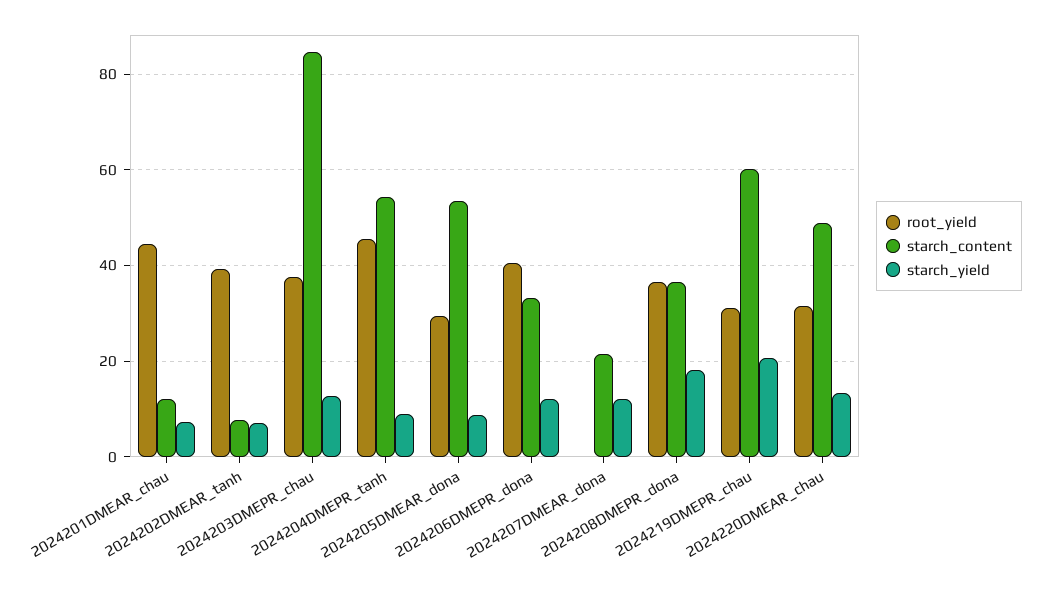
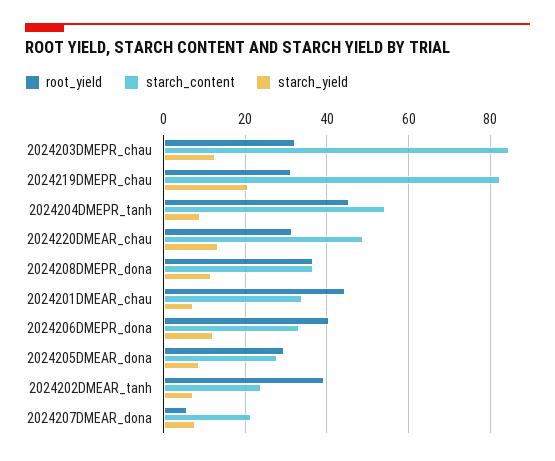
starch_content, 2024201DMEAR_chau: 12 -> 34
starch_content, 2024202DMEAR_tanh: 8 -> 24
root_yield, 2024203DMEPR_chau: 38 -> 32
starch_content, 2024205DMEAR_dona: 54 -> 28
root_yield, 2024207DMEAR_dona: 0 -> 6
starch_yield, 2024207DMEAR_dona: 12 -> 8
starch_yield, 2024208DMEPR_dona: 18 -> 12
starch_content, 2024219DMEPR_chau: 60 -> 82

